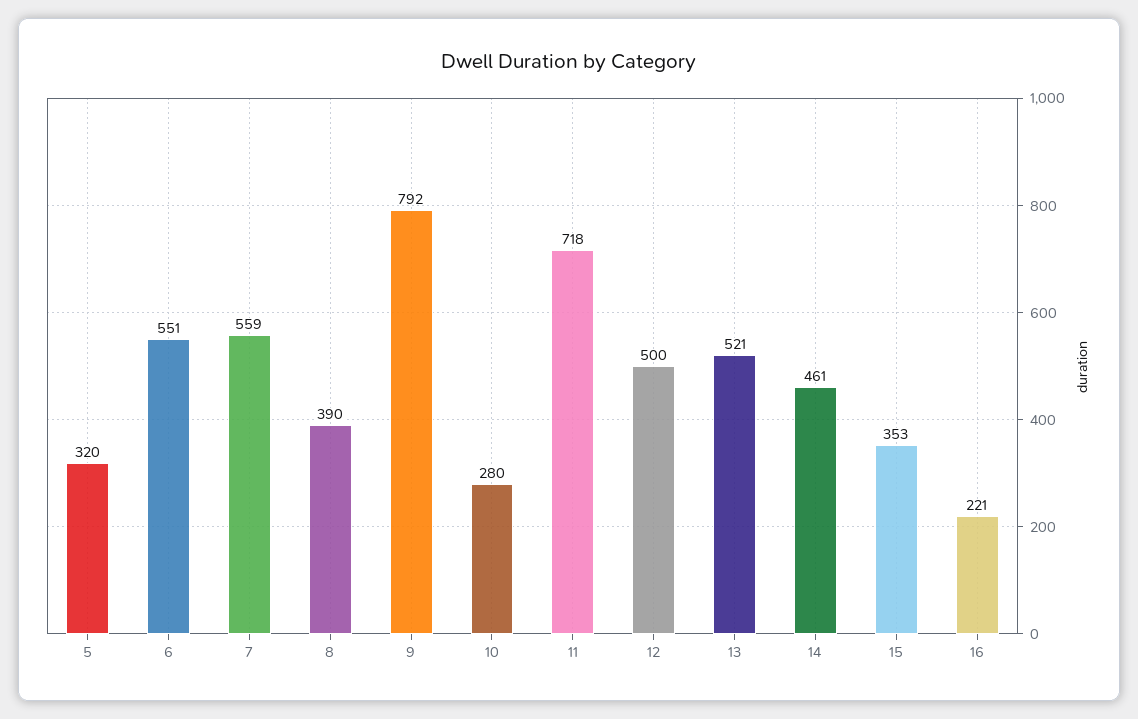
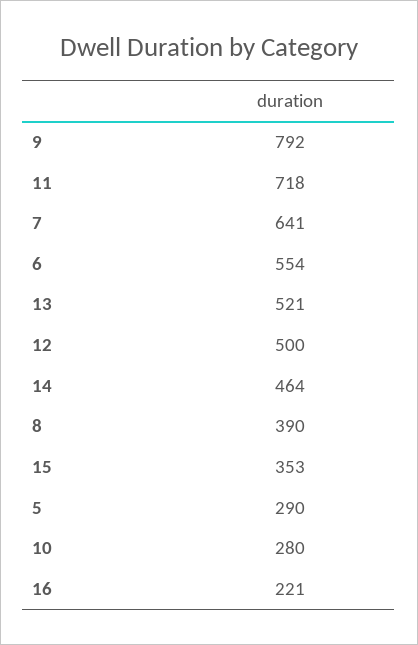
5: 320 -> 290
6: 551 -> 554
7: 559 -> 641
14: 461 -> 464

